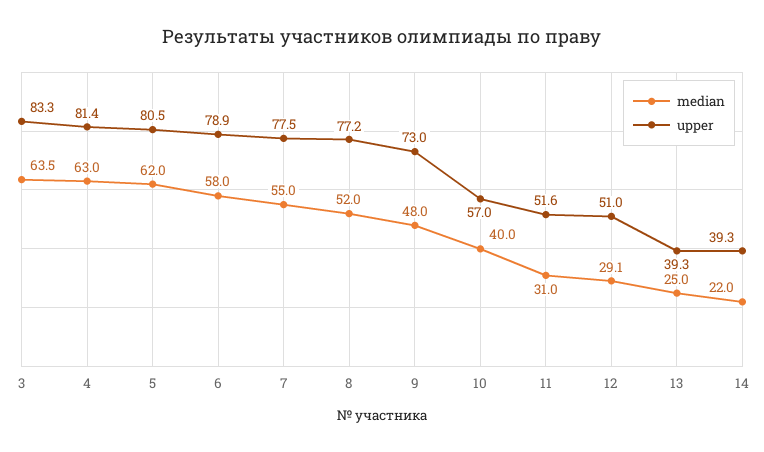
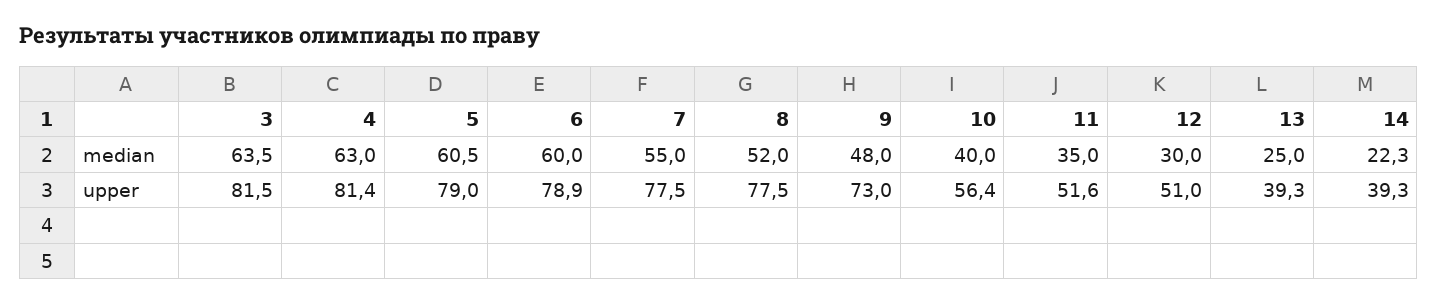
upper, 3: 83.3 -> 81.5
median, 5: 62 -> 60.5
upper, 5: 80.5 -> 79
median, 6: 58 -> 60
upper, 8: 77.2 -> 77.5
upper, 10: 57 -> 56.4
median, 11: 31 -> 35
median, 12: 29.1 -> 30
median, 14: 22 -> 22.3

